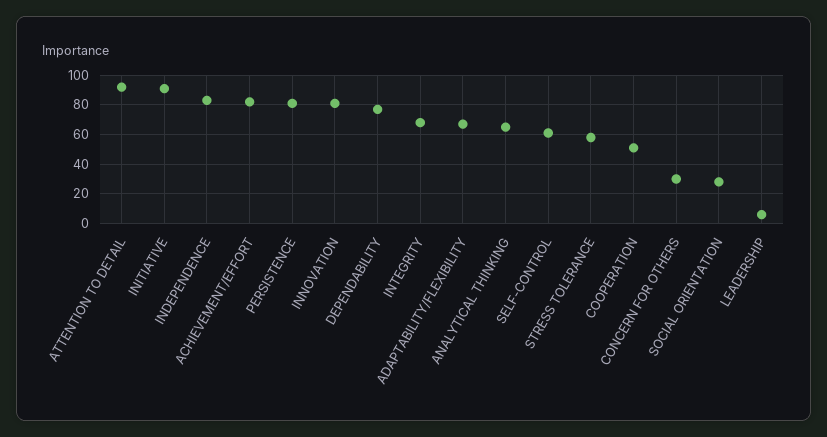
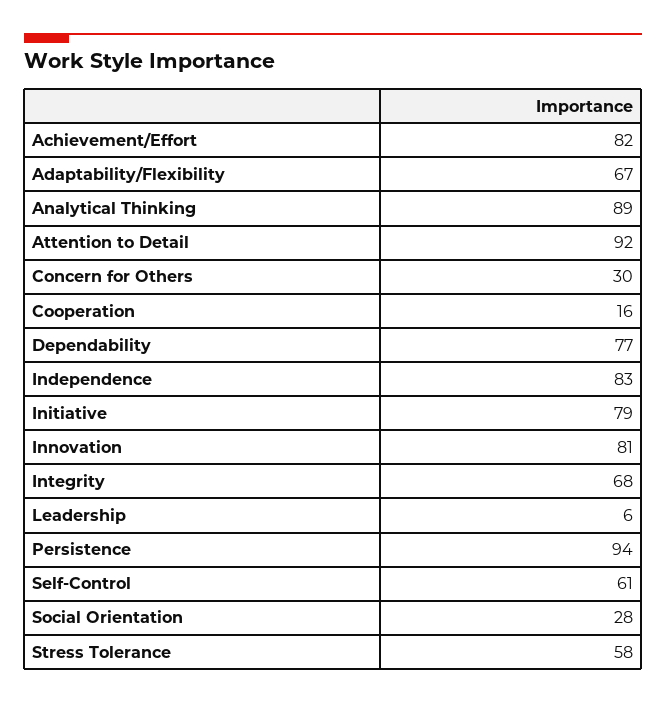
INITIATIVE: 90 -> 79
PERSISTENCE: 80 -> 94
ANALYTICAL THINKING: 65 -> 89
COOPERATION: 50 -> 16

